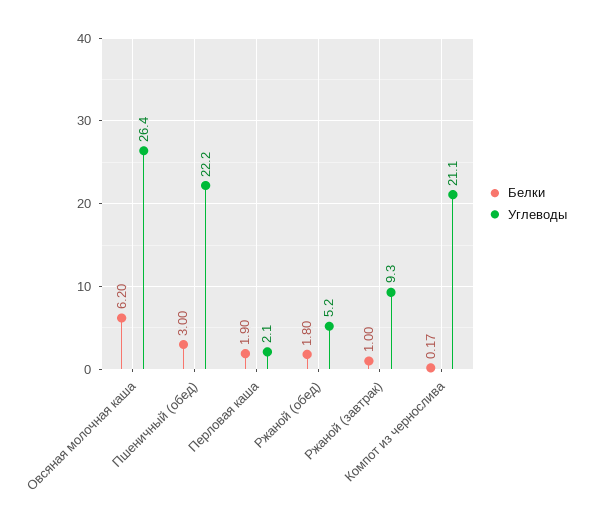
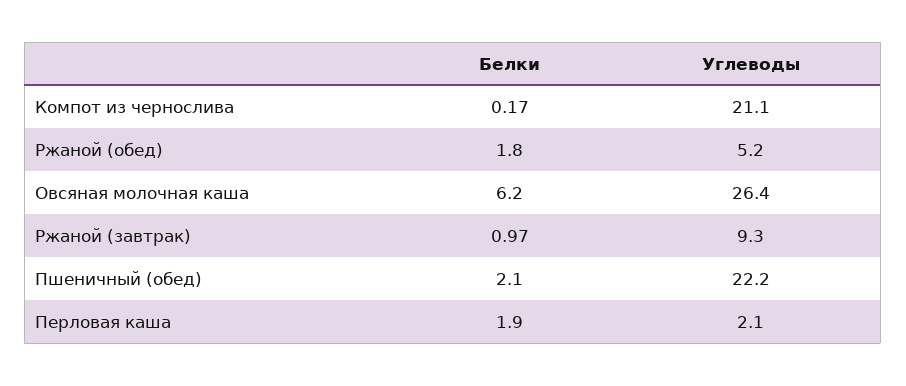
Белки, Пшеничный (обед): 3 -> 2.1
Белки, Ржаной (завтрак): 1 -> 0.97

